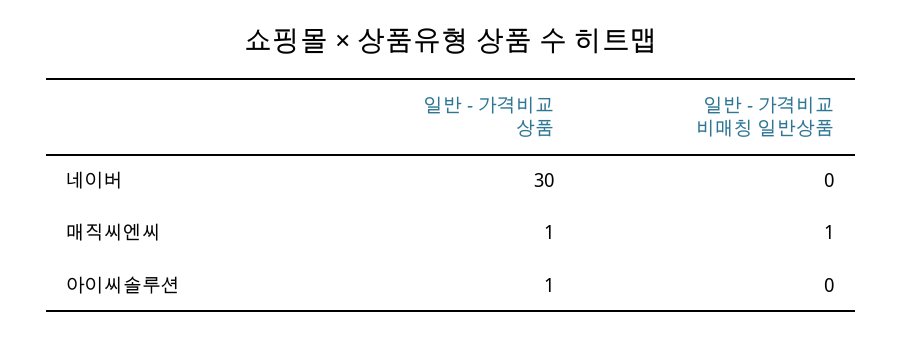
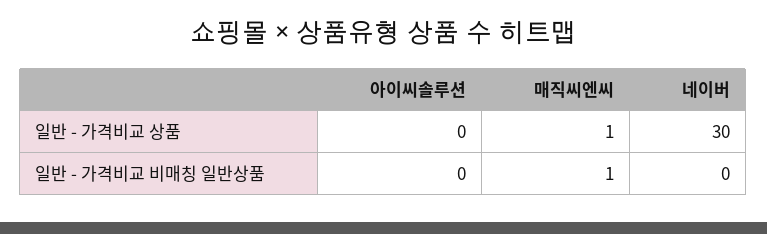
일반 - 가격비교 상품, 아이씨솔루션: 1 -> 0

